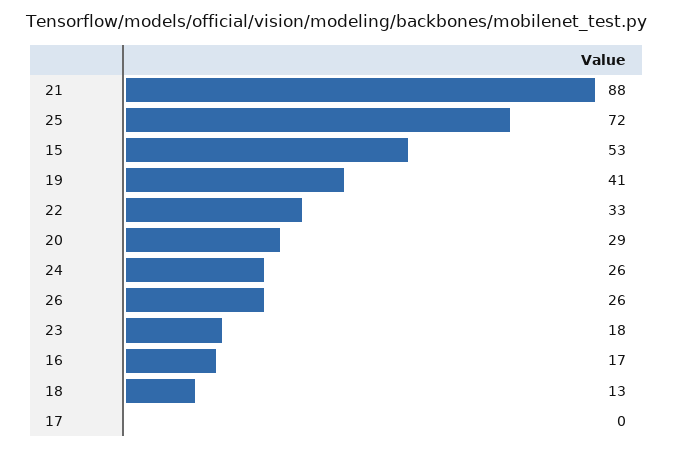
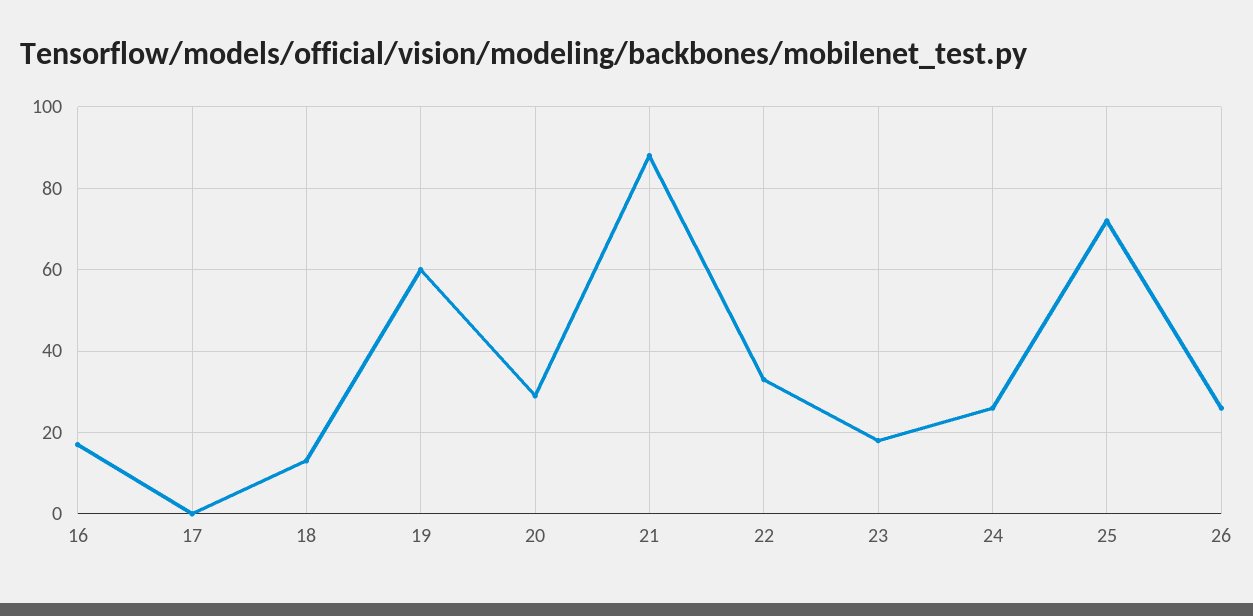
15: 53 -> none
19: 41 -> 60

